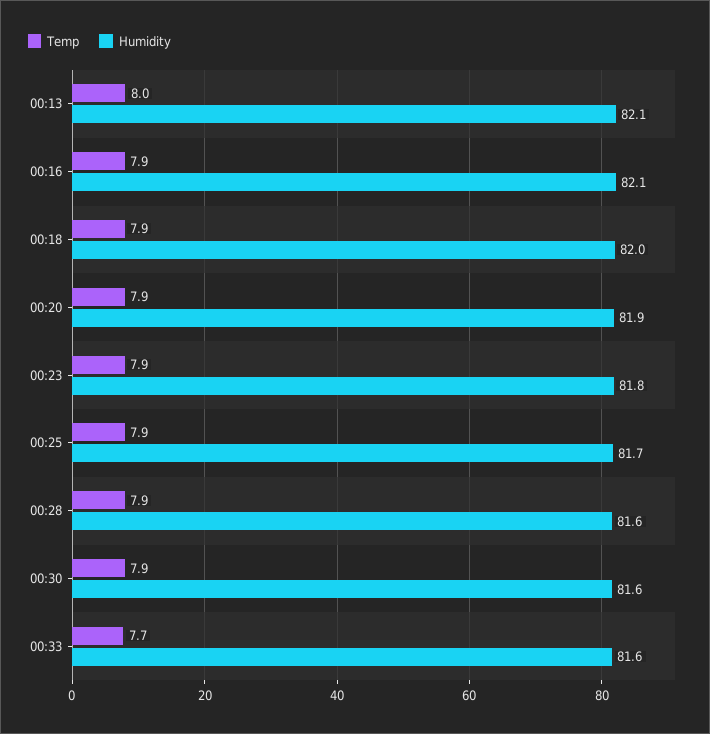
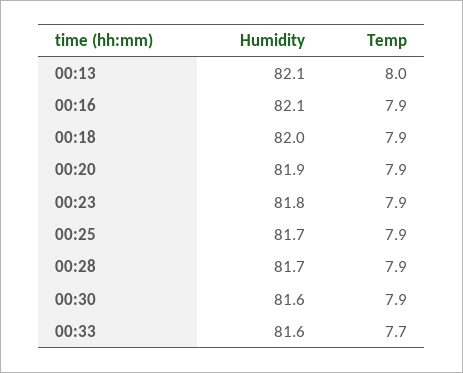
Humidity, 00:28: 81.6 -> 81.7

